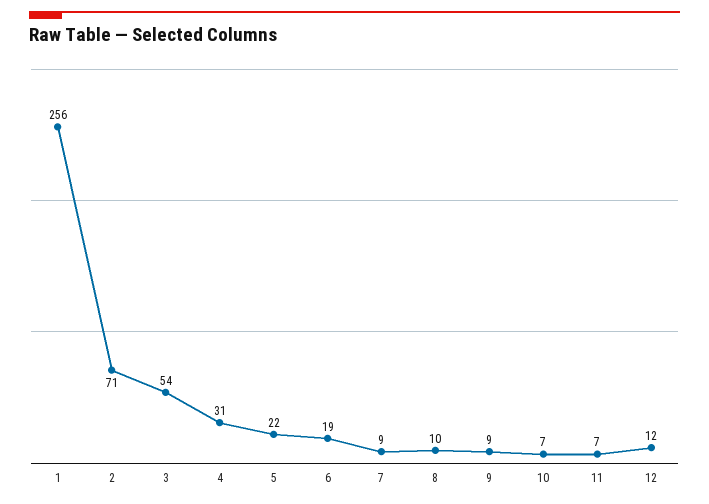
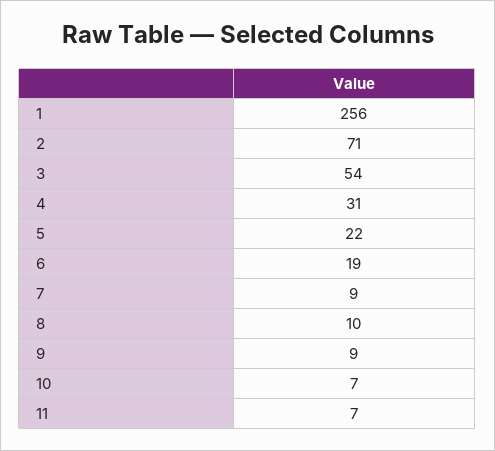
12: 12 -> none

